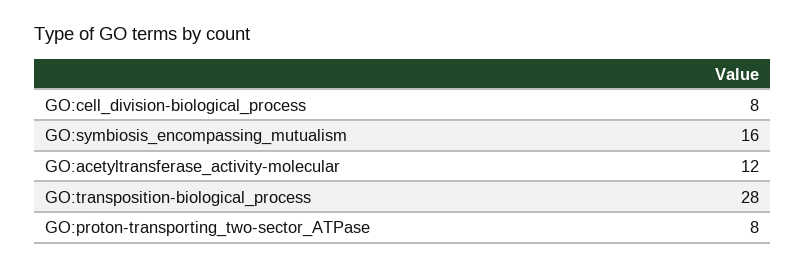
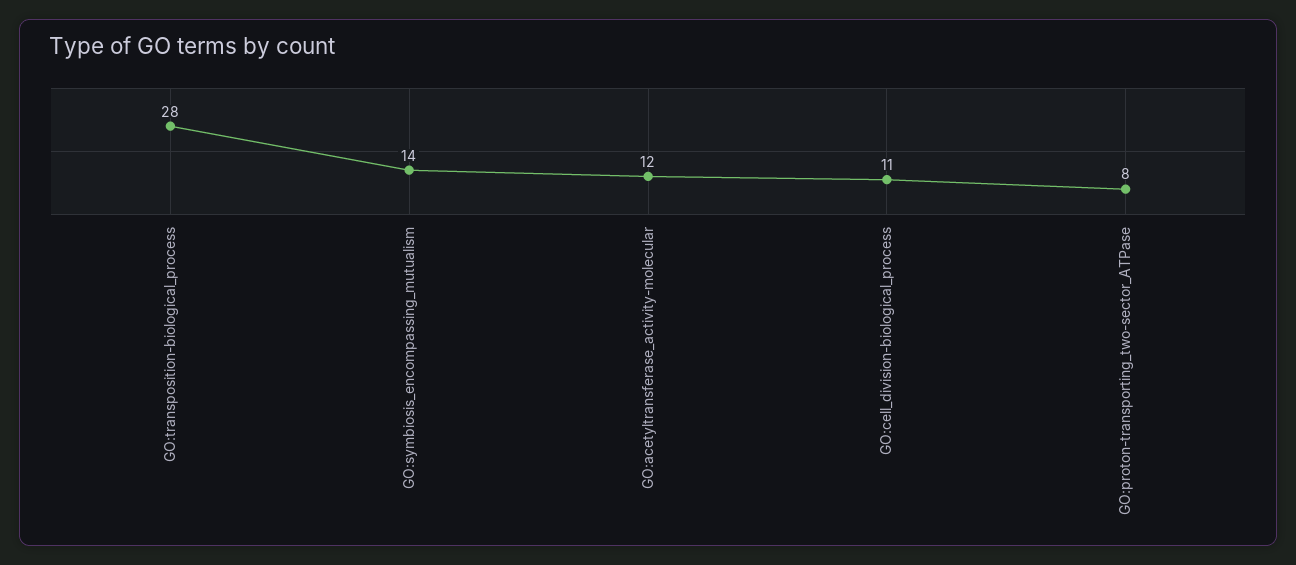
GO:cell_division-biological_process: 8 -> 11
GO:symbiosis_encompassing_mutualism: 16 -> 14

